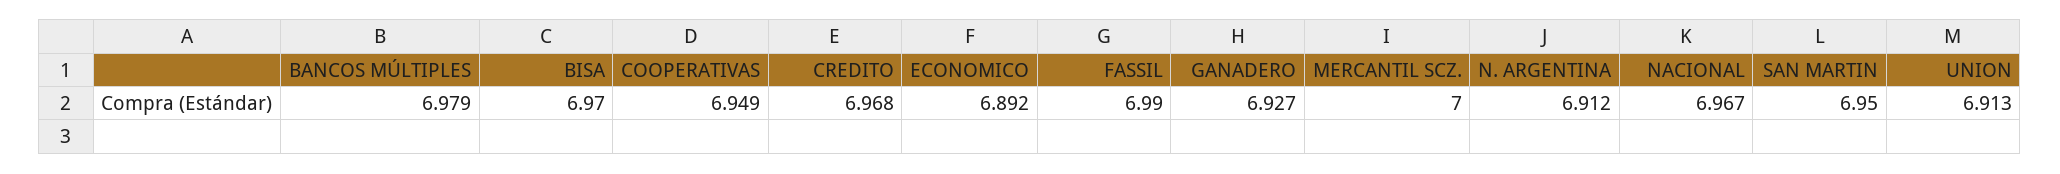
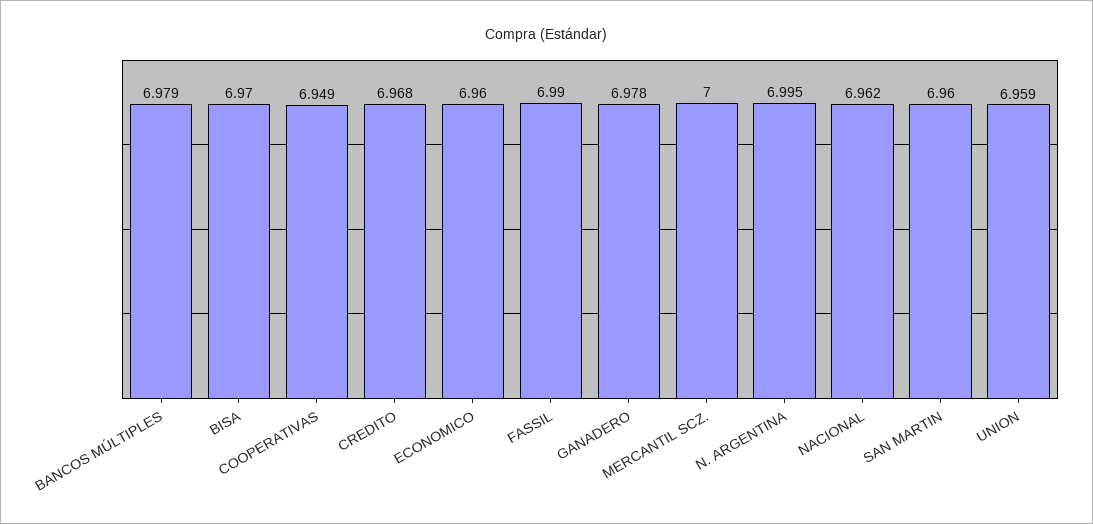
ECONOMICO: 6.892 -> 6.96
GANADERO: 6.927 -> 6.978
N. ARGENTINA: 6.912 -> 6.995
NACIONAL: 6.967 -> 6.962
SAN MARTIN: 6.95 -> 6.96
UNION: 6.913 -> 6.959

